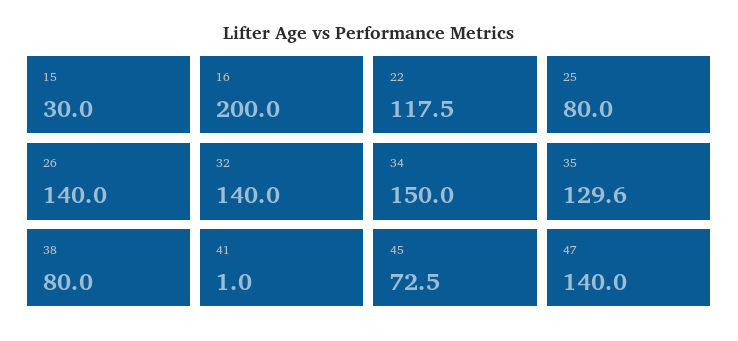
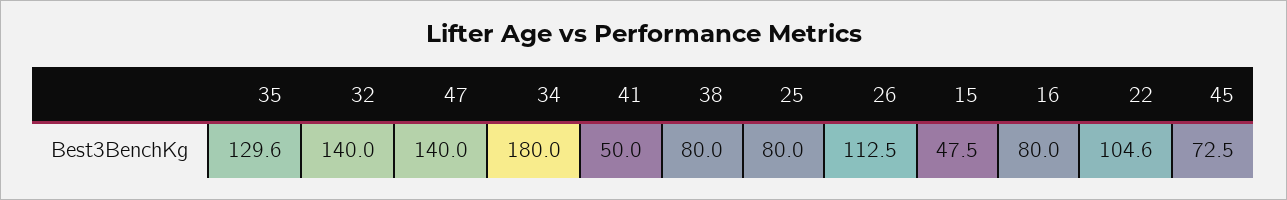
15: 30 -> 47.5
16: 200 -> 80
22: 117.5 -> 104.6
26: 140 -> 112.5
34: 150 -> 180
41: 1 -> 50

